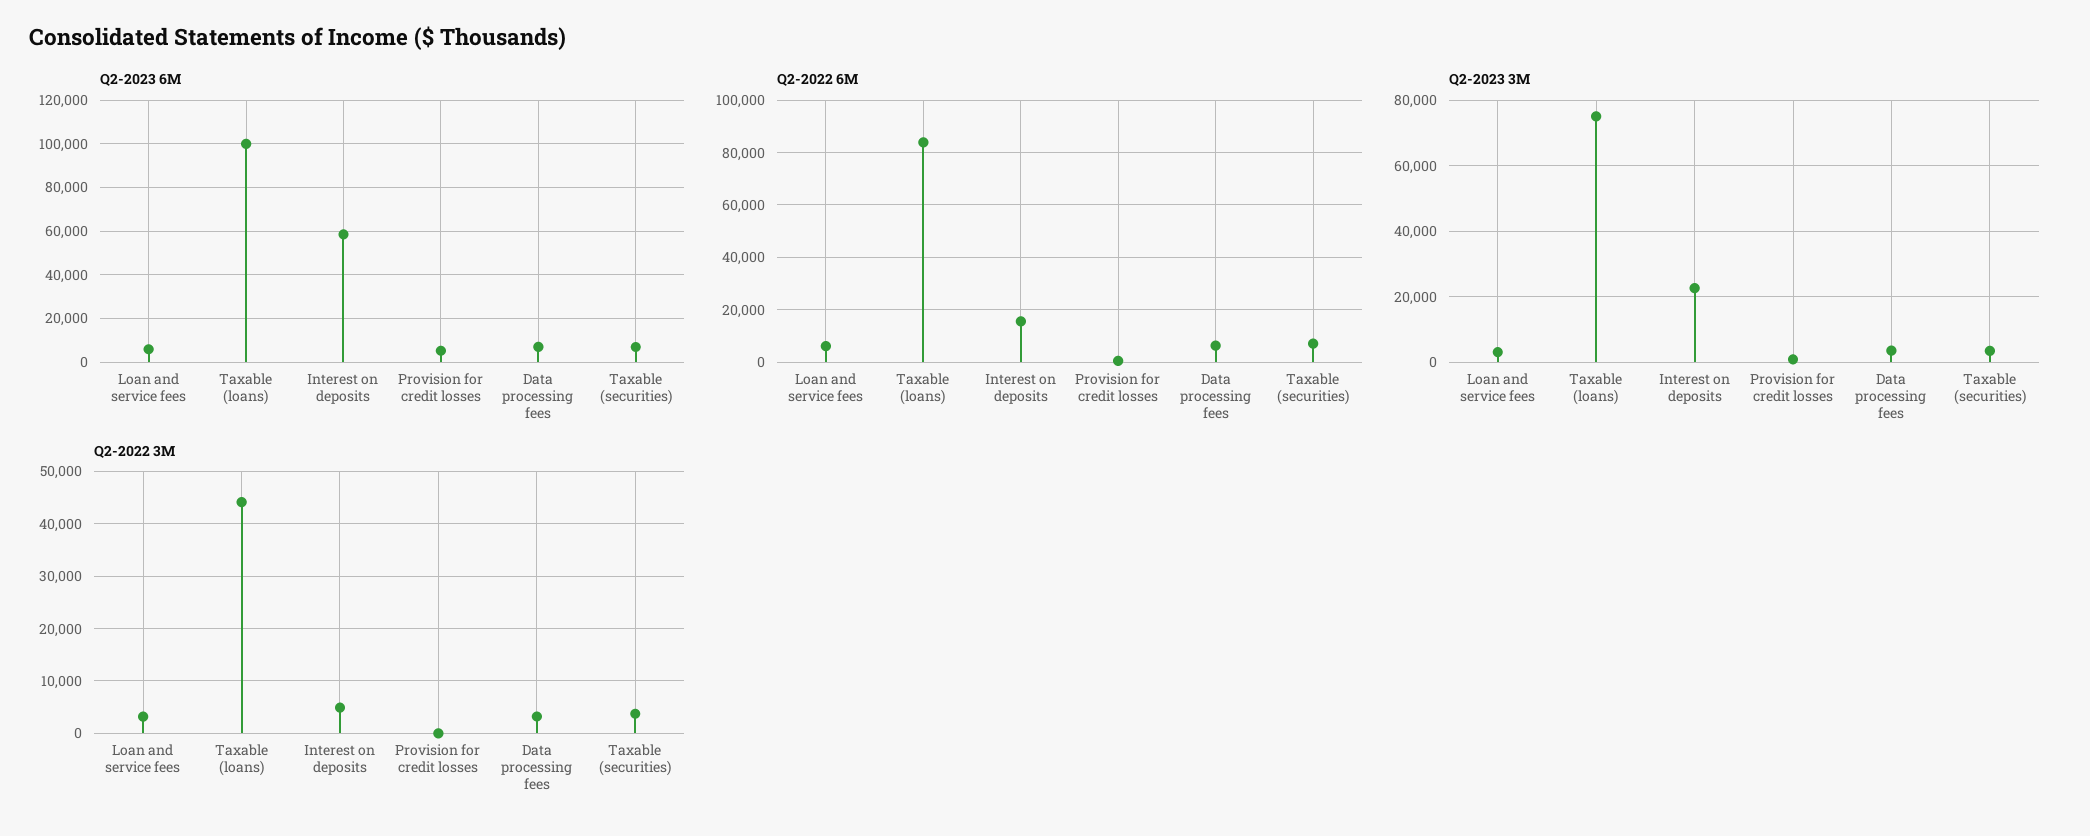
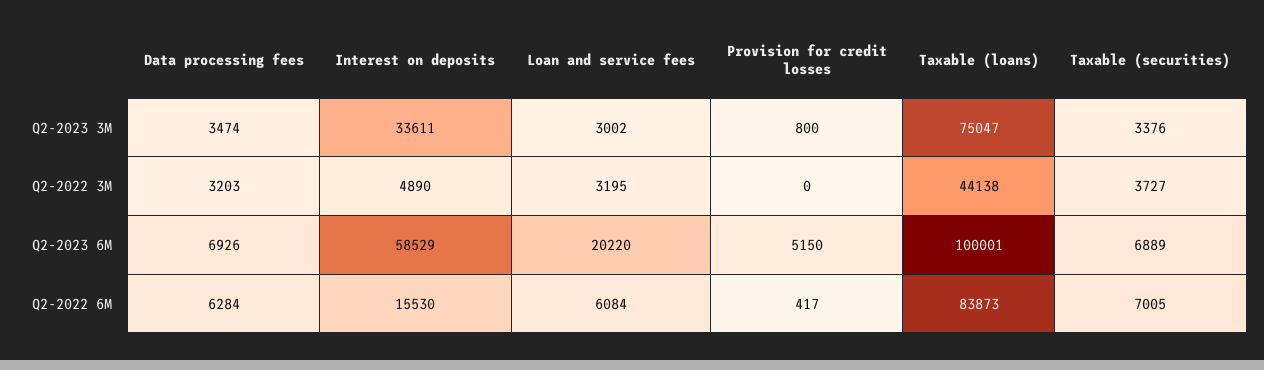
Q2-2023 6M, Loan and service fees: 5000 -> 20220
Q2-2023 3M, Interest on deposits: 22000 -> 33611

